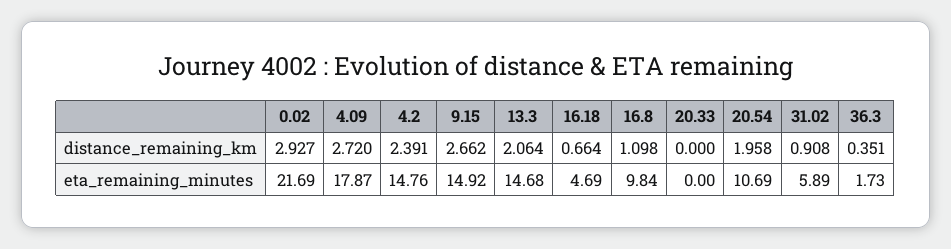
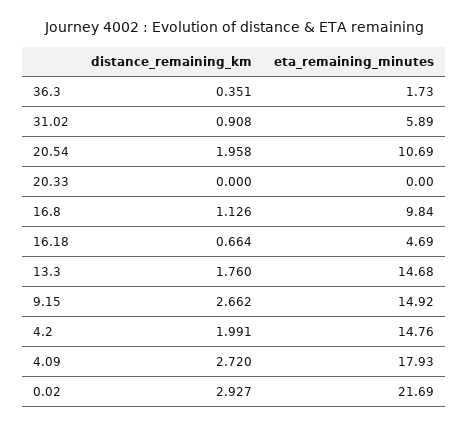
4.2, distance_remaining_km: 2.391 -> 1.991
13.3, distance_remaining_km: 2.064 -> 1.76
16.8, distance_remaining_km: 1.098 -> 1.126
4.09, eta_remaining_minutes: 17.87 -> 17.93

